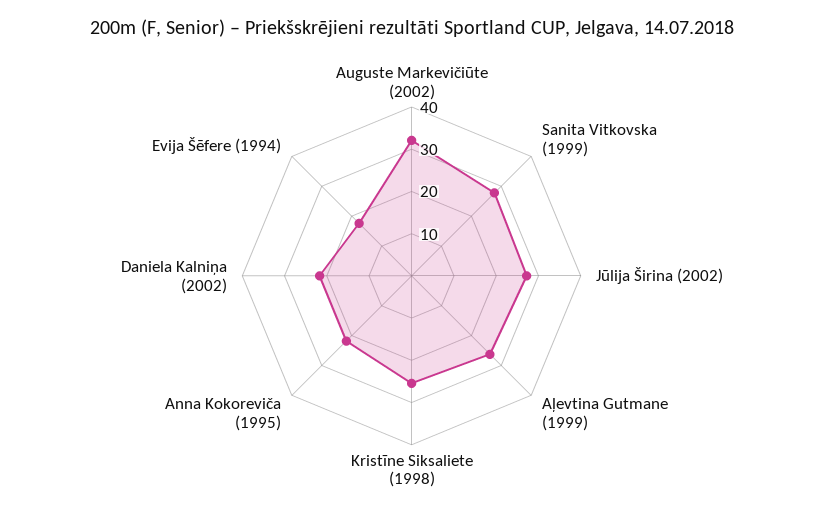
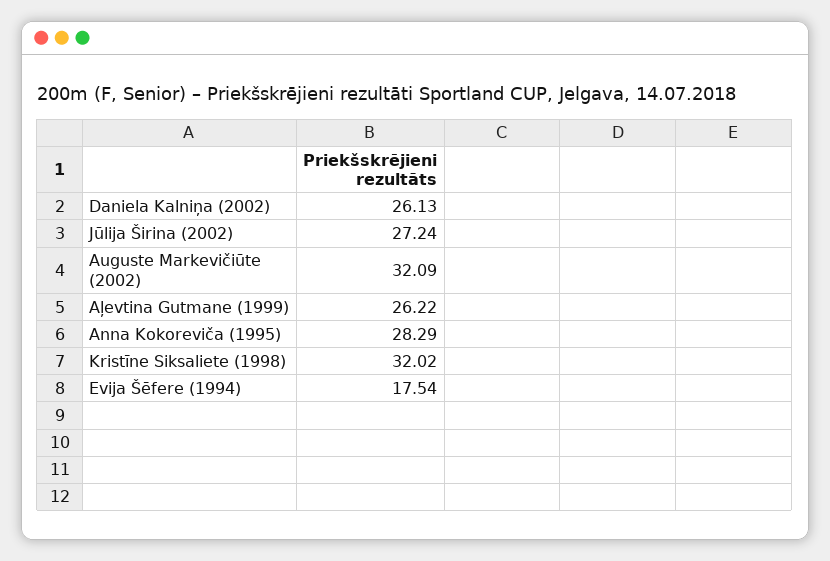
Sanita Vitkovska (1999): 28 -> none
Kristīne Siksaliete (1998): 26 -> 32.02
Anna Kokoreviča (1995): 22 -> 28.29
Daniela Kalniņa (2002): 22 -> 26.13

